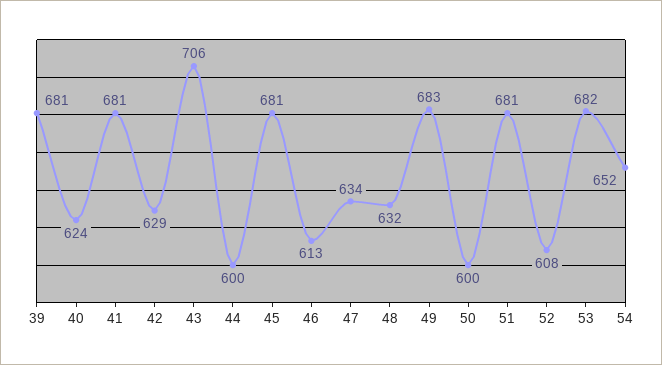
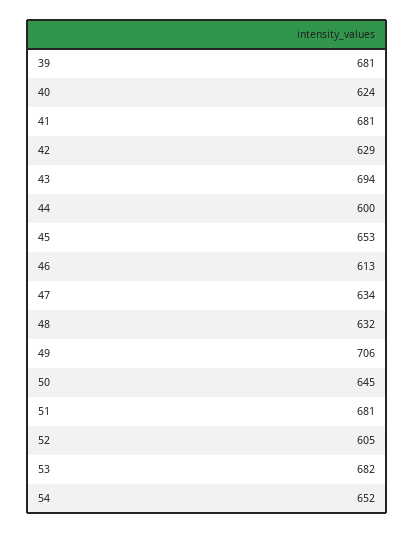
43: 706 -> 694
45: 681 -> 653
49: 683 -> 706
50: 600 -> 645
52: 608 -> 605

